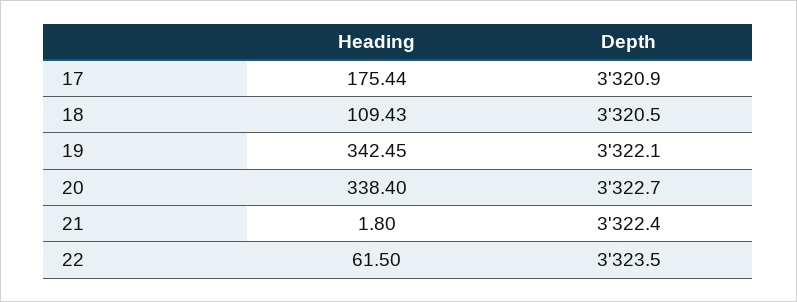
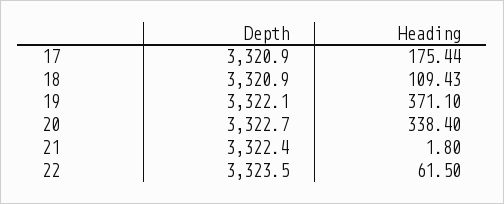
Depth, 18: 3320.5 -> 3320.9
Heading, 19: 342.45 -> 371.1

